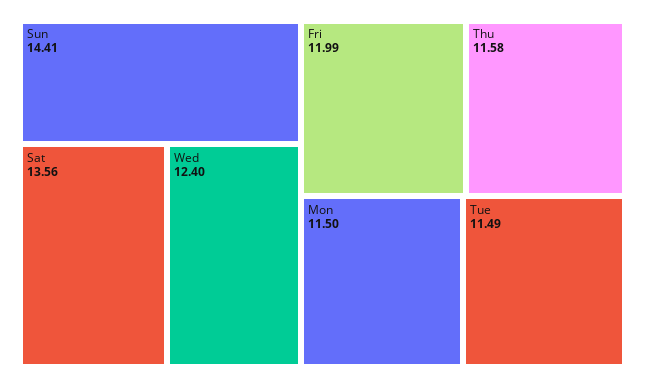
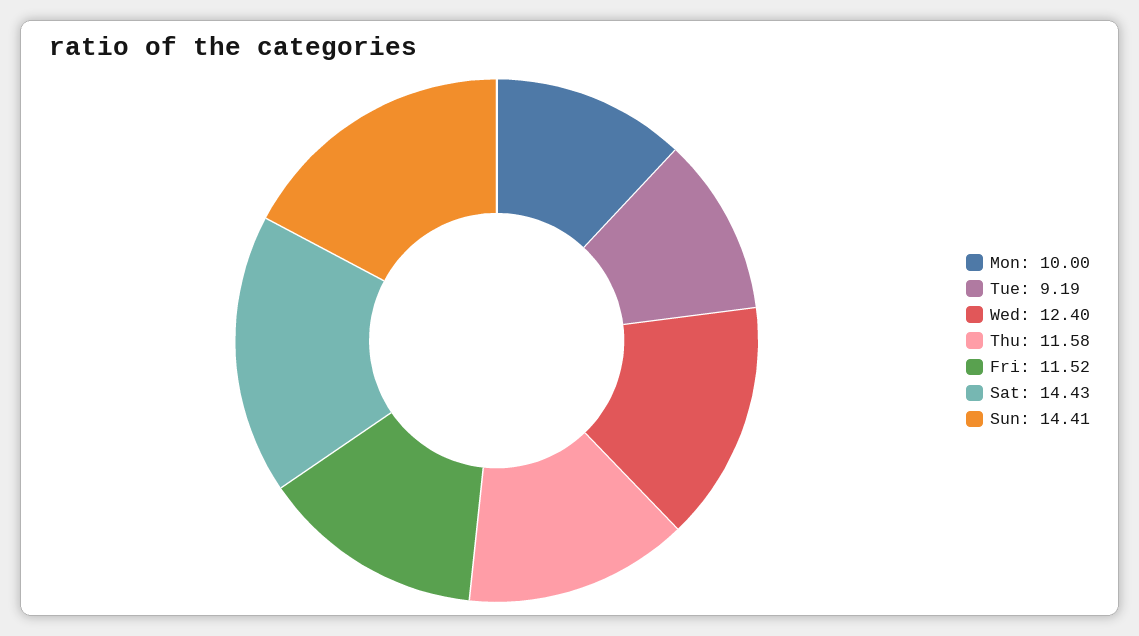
Sat: 13.56 -> 14.43
Fri: 11.99 -> 11.52
Mon: 11.5 -> 10
Tue: 11.49 -> 9.19

